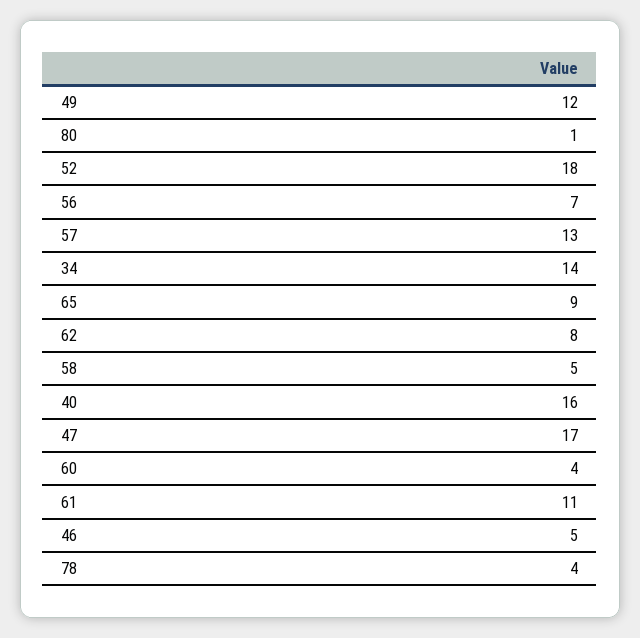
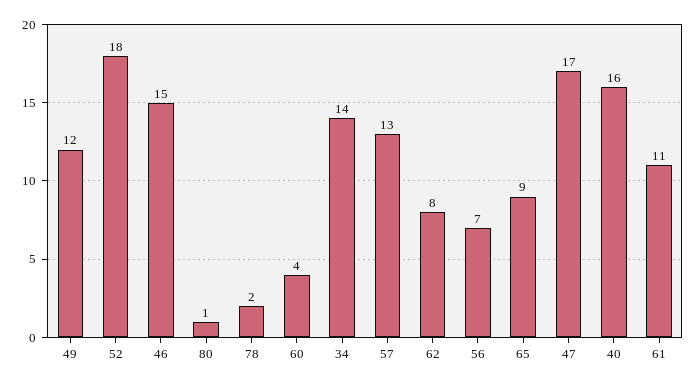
58: 5 -> none
46: 5 -> 15
78: 4 -> 2

